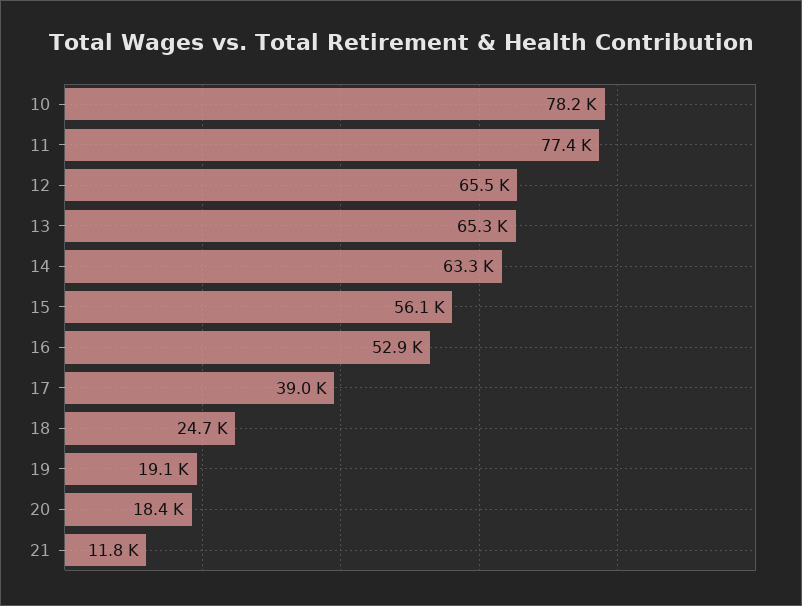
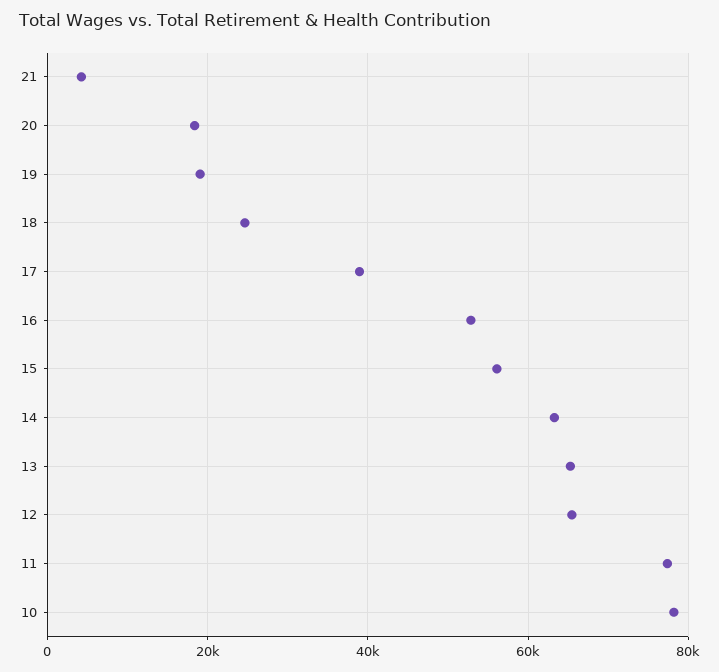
21: 11800 -> 4000

